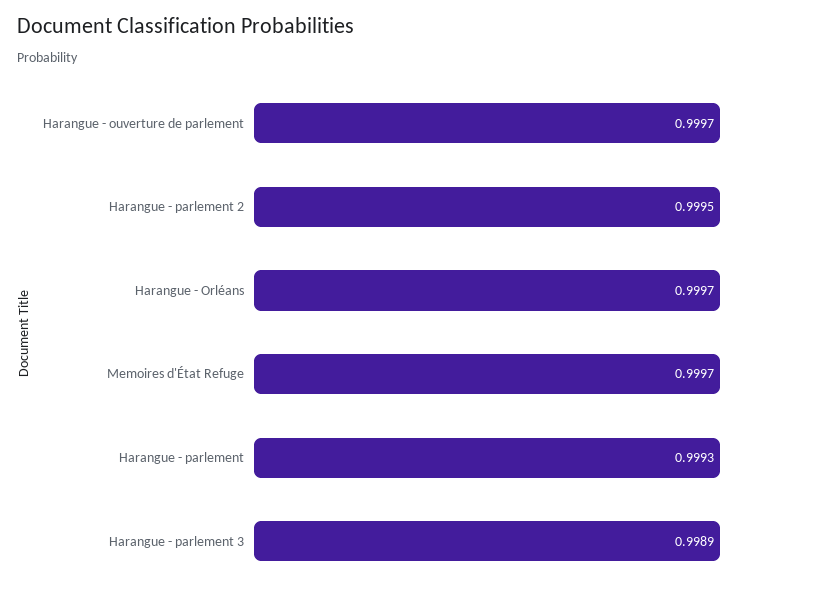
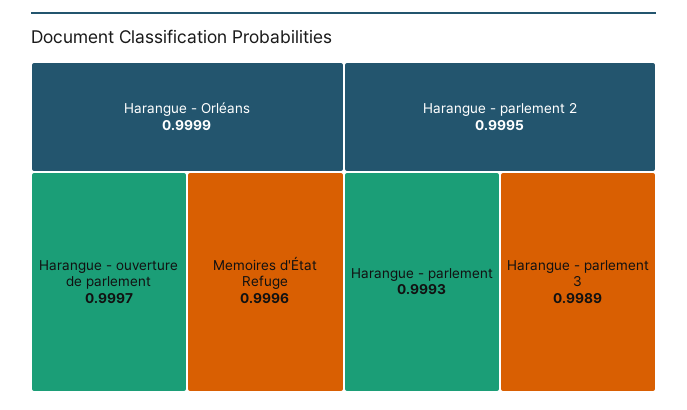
Harangue - Orléans: 0.9997 -> 0.9999
Memoires d'État Refuge: 0.9997 -> 0.9996

